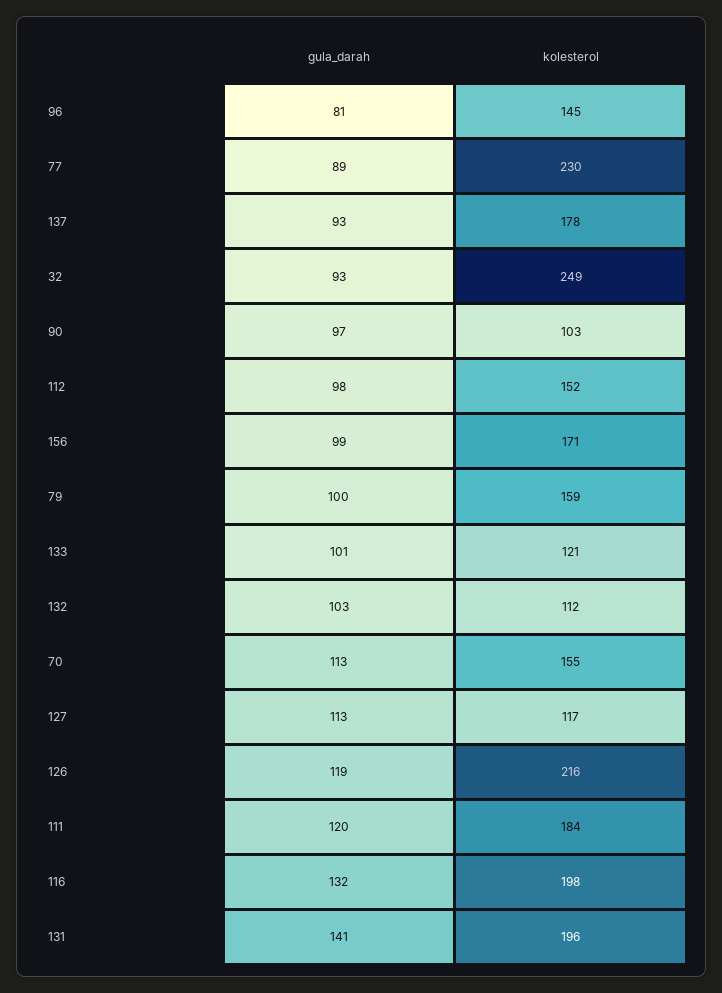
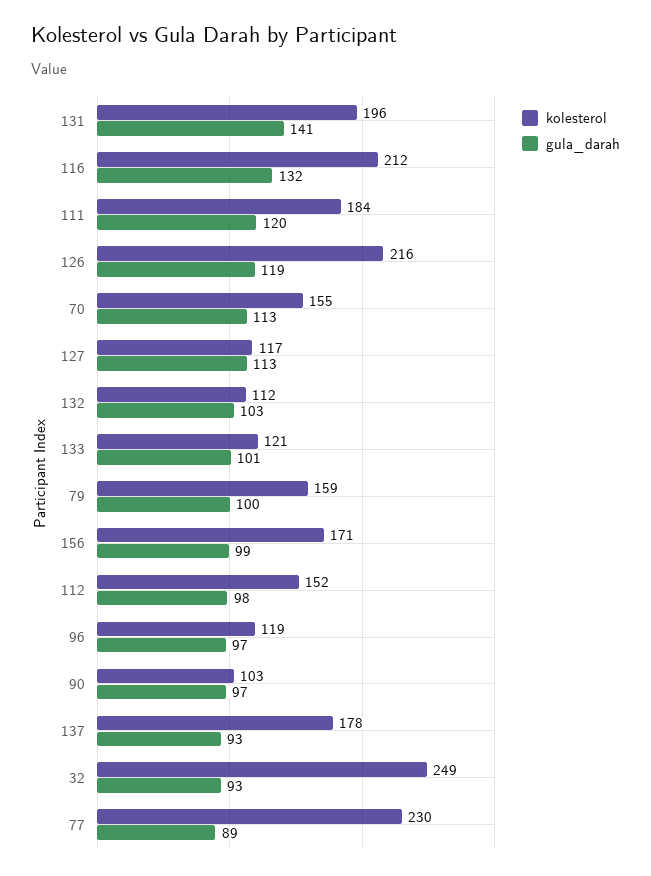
gula_darah, 96: 81 -> 97
kolesterol, 96: 145 -> 119
kolesterol, 116: 198 -> 212

